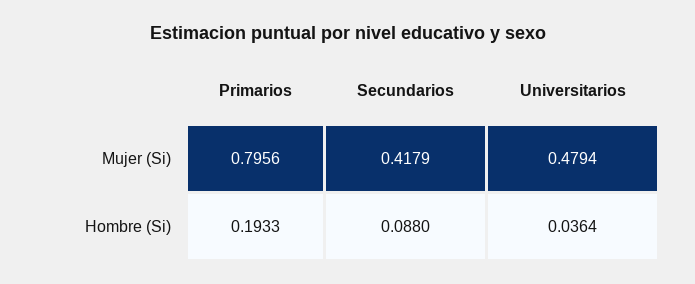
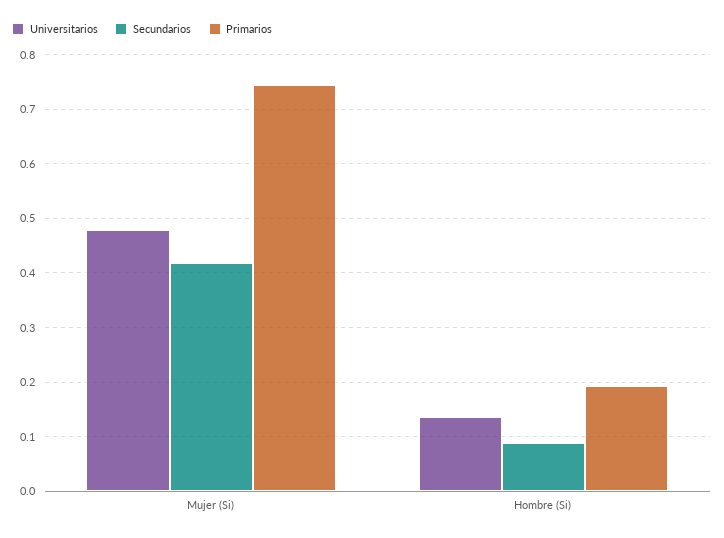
Primarios, Mujer (Si): 0.7956 -> 0.74
Universitarios, Hombre (Si): 0.0364 -> 0.14

